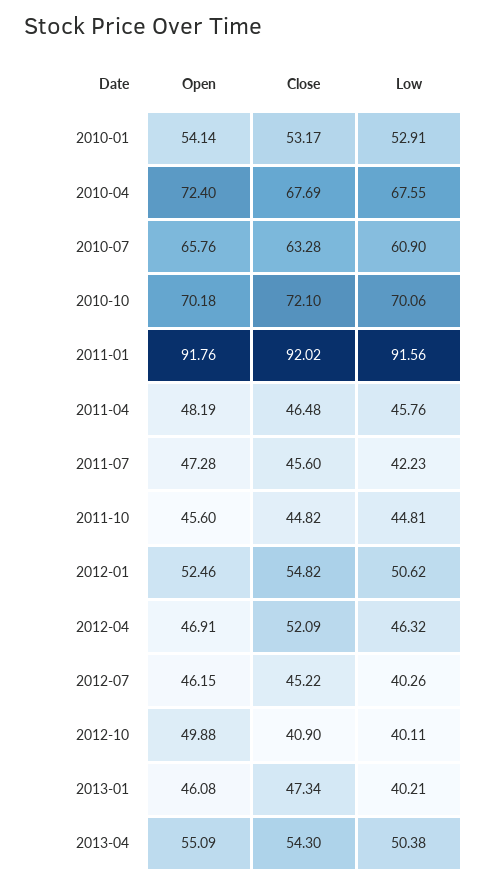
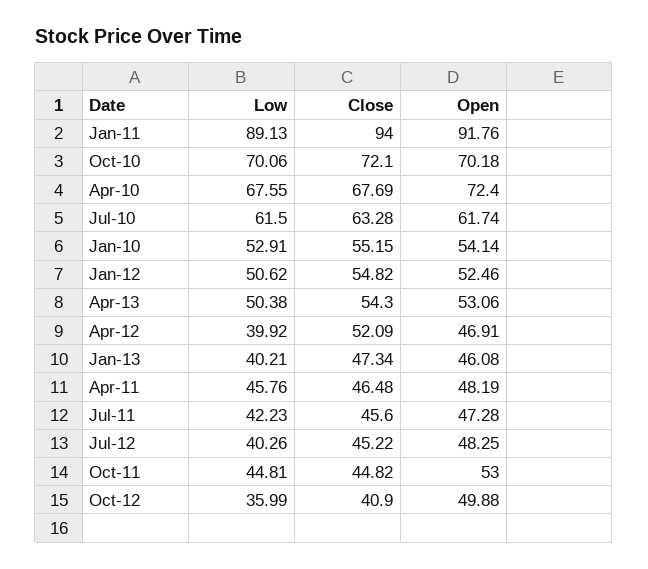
Close, 2010-01: 53.17 -> 55.15
Open, 2010-07: 65.76 -> 61.74
Low, 2010-07: 60.9 -> 61.5
Close, 2011-01: 92.02 -> 94
Low, 2011-01: 91.56 -> 89.13
Open, 2011-10: 45.6 -> 53
Low, 2012-04: 46.32 -> 39.92
Open, 2012-07: 46.15 -> 48.25
Low, 2012-10: 40.11 -> 35.99
Open, 2013-04: 55.09 -> 53.06

